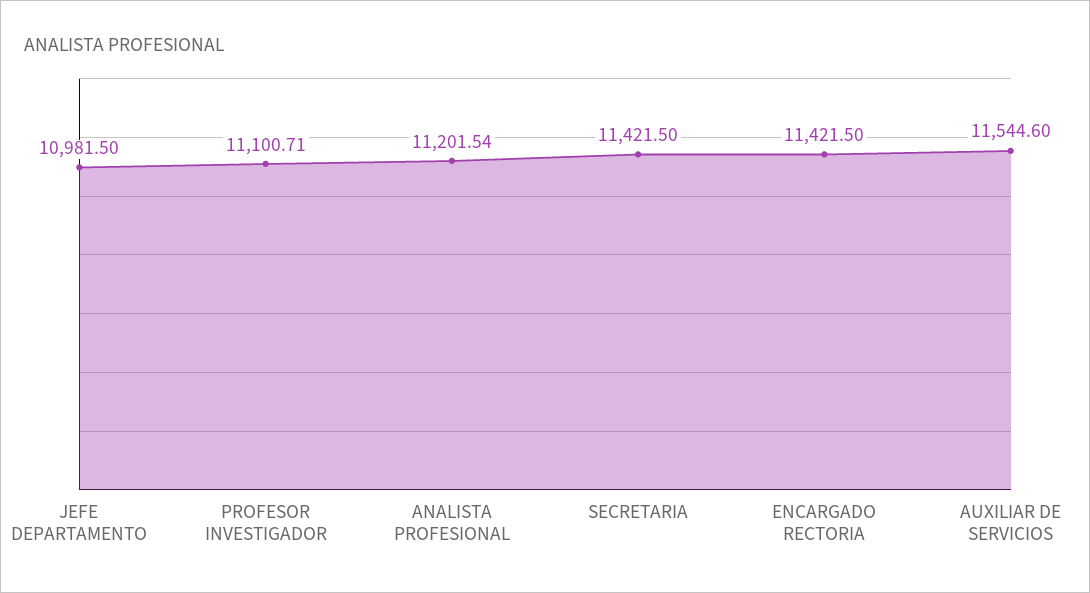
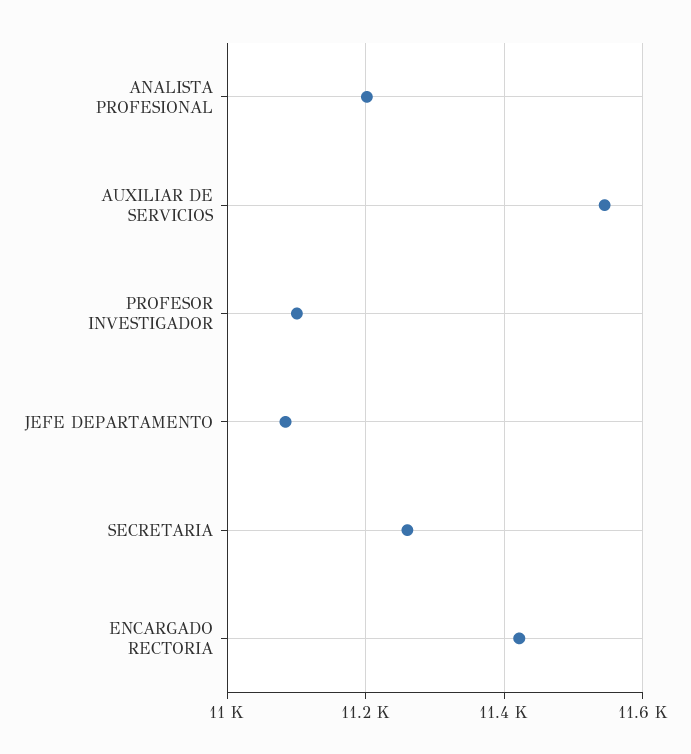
JEFE DEPARTAMENTO: 10981.5 -> 11080
SECRETARIA: 11421.5 -> 11260

